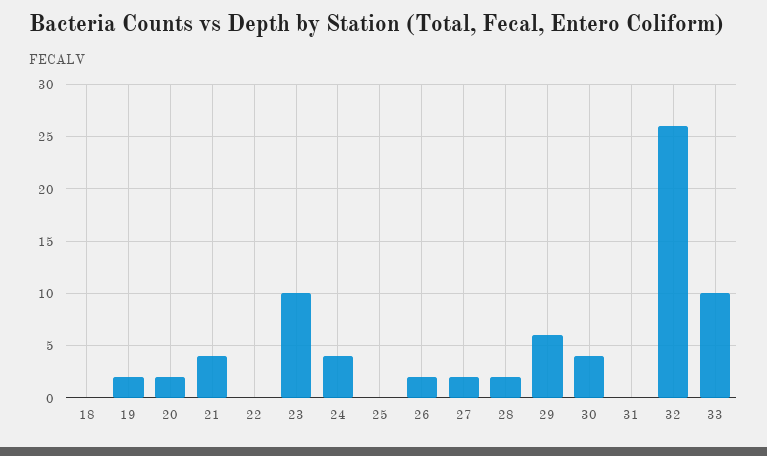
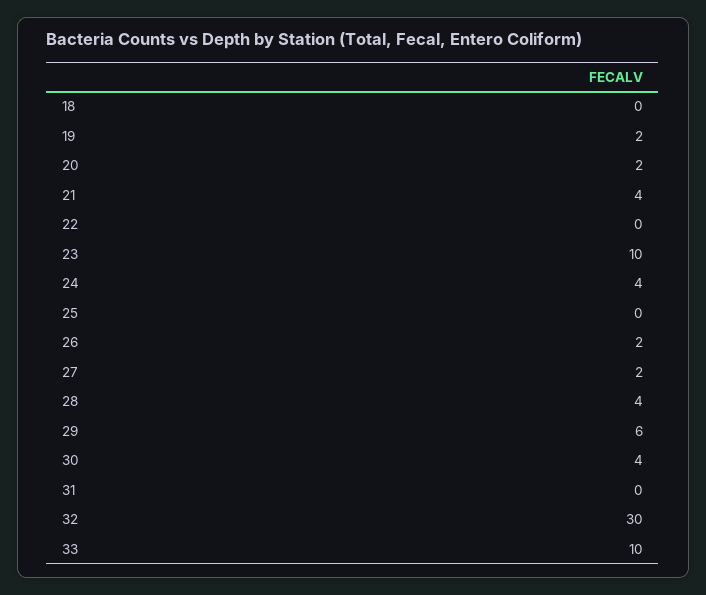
28: 2 -> 4
32: 26 -> 30

